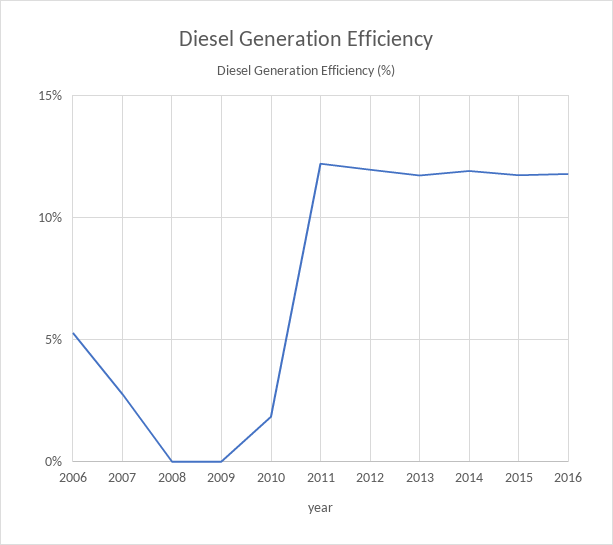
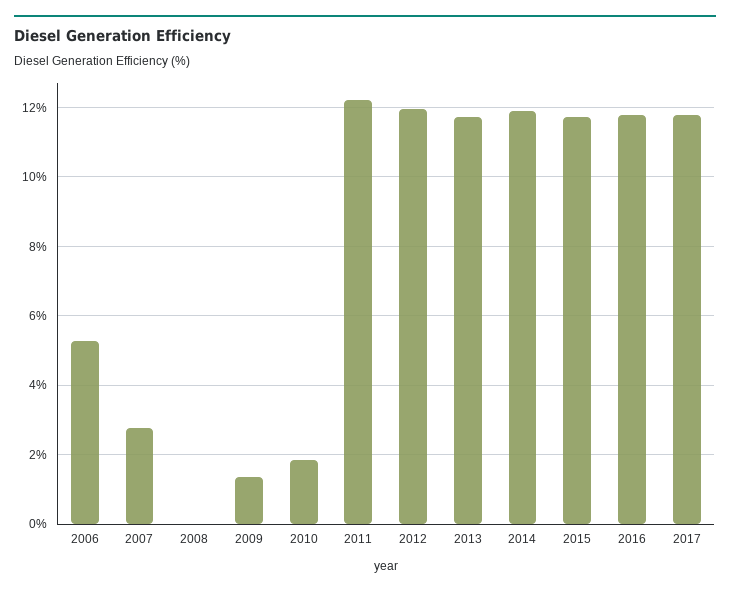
2009: 0 -> 1.4
2017: none -> 11.8

